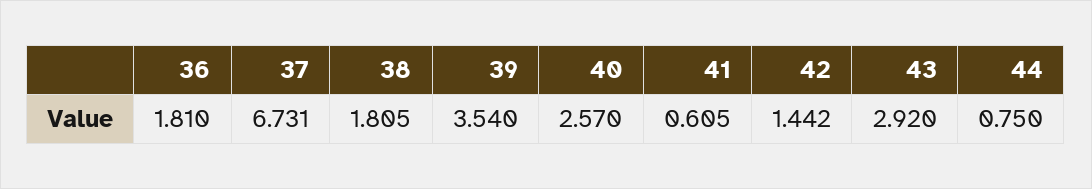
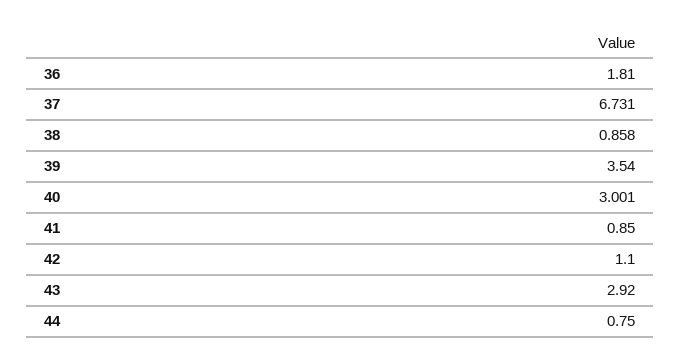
38: 1.805 -> 0.858
40: 2.57 -> 3.001
41: 0.605 -> 0.85
42: 1.442 -> 1.1

